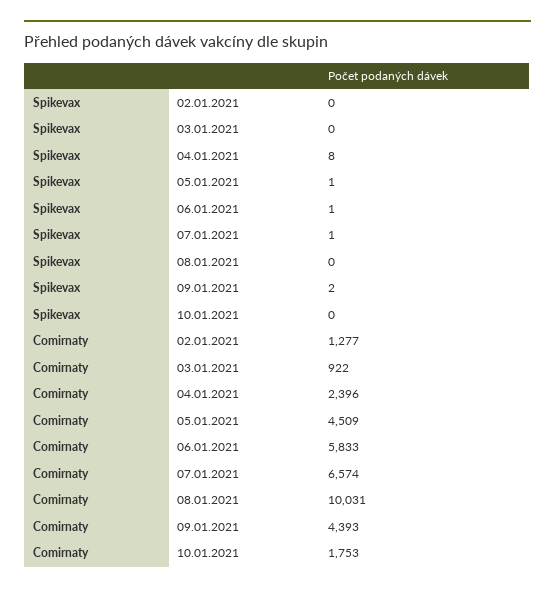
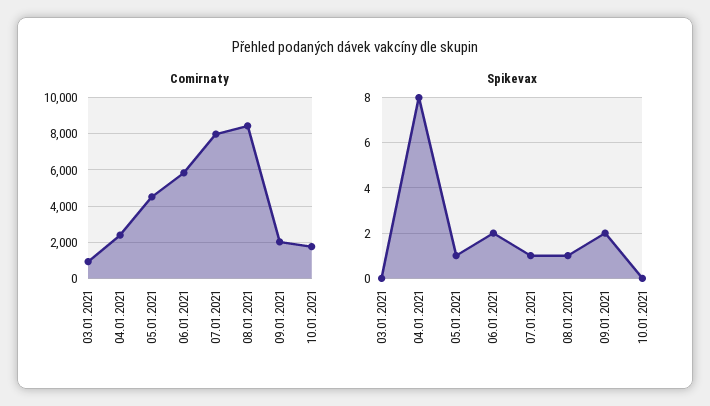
Spikevax, 02.01.2021: 0 -> none
Spikevax, 06.01.2021: 1 -> 2
Spikevax, 08.01.2021: 0 -> 1
Comirnaty, 02.01.2021: 1277 -> none
Comirnaty, 07.01.2021: 6574 -> 8000
Comirnaty, 08.01.2021: 10031 -> 8500
Comirnaty, 09.01.2021: 4393 -> 2000

